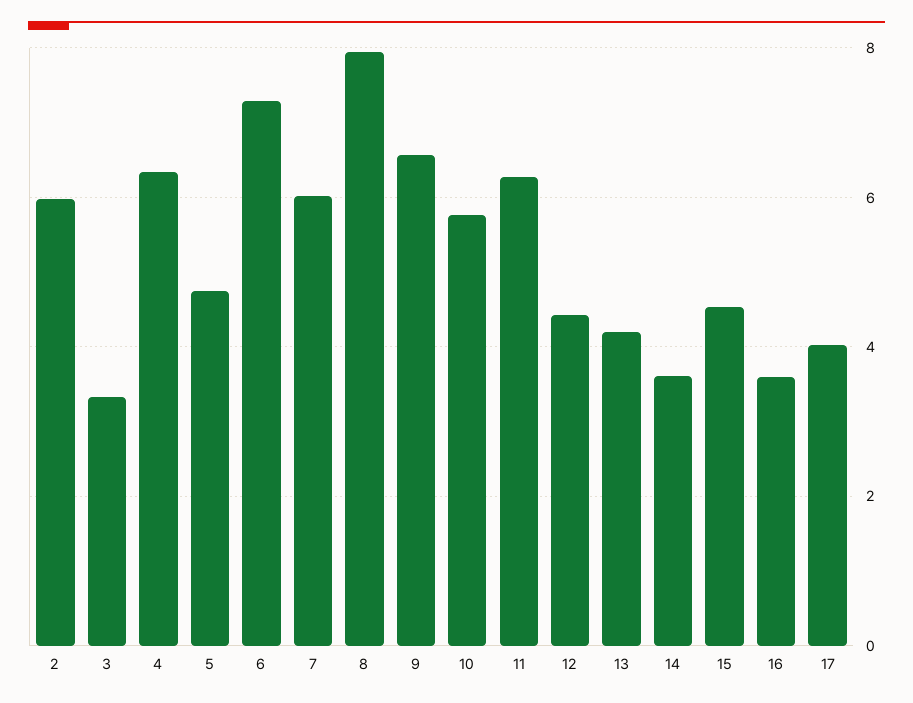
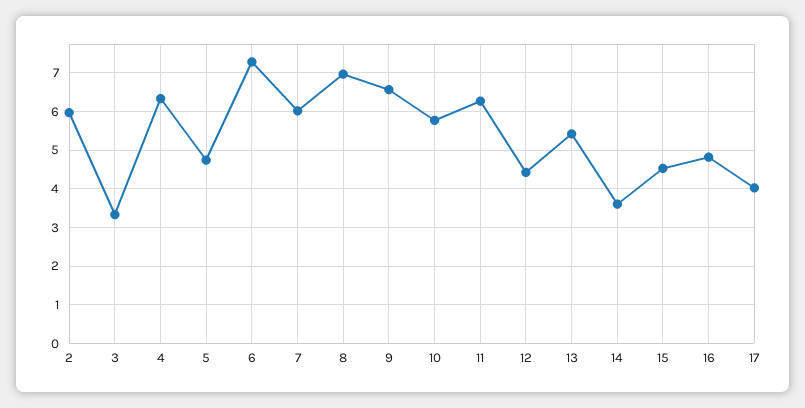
8: 8 -> 7
13: 4.2 -> 5.4
16: 3.6 -> 4.8

